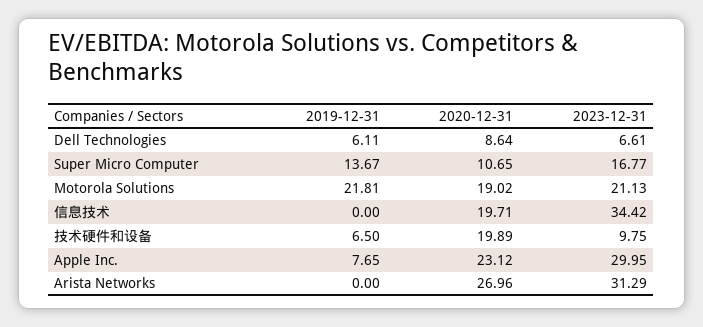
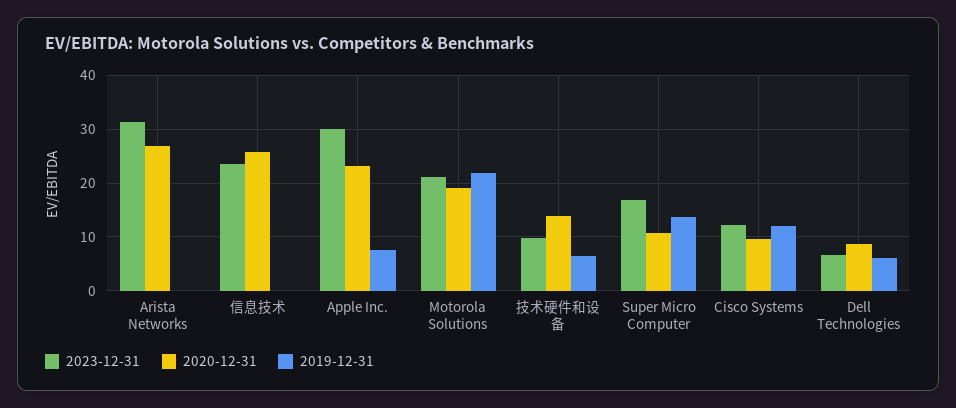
2020-12-31, 信息技术: 19.71 -> 26
2023-12-31, 信息技术: 34.42 -> 24
2020-12-31, 技术硬件和设备: 19.89 -> 14
2023-12-31, Cisco Systems: none -> 12
2020-12-31, Cisco Systems: none -> 10
2019-12-31, Cisco Systems: none -> 12

